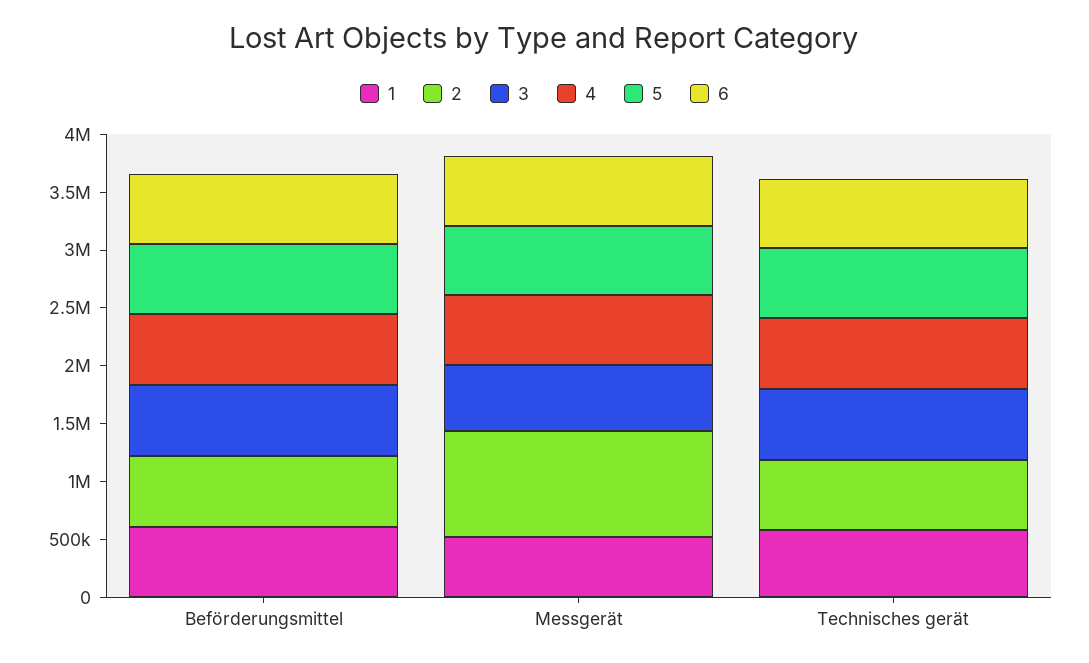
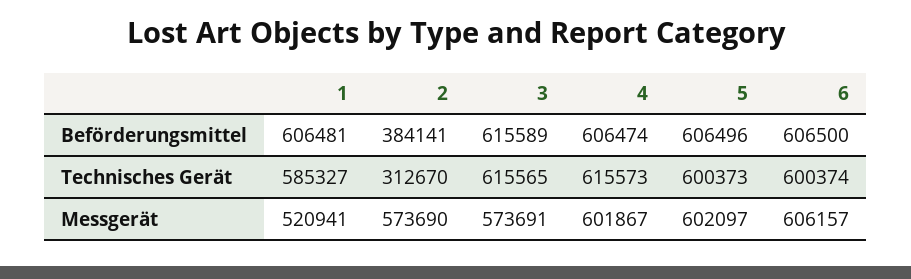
2, Beförderungsmittel: 600000 -> 384141
2, Messgerät: 900000 -> 573690
2, Technisches gerät: 600000 -> 312670

